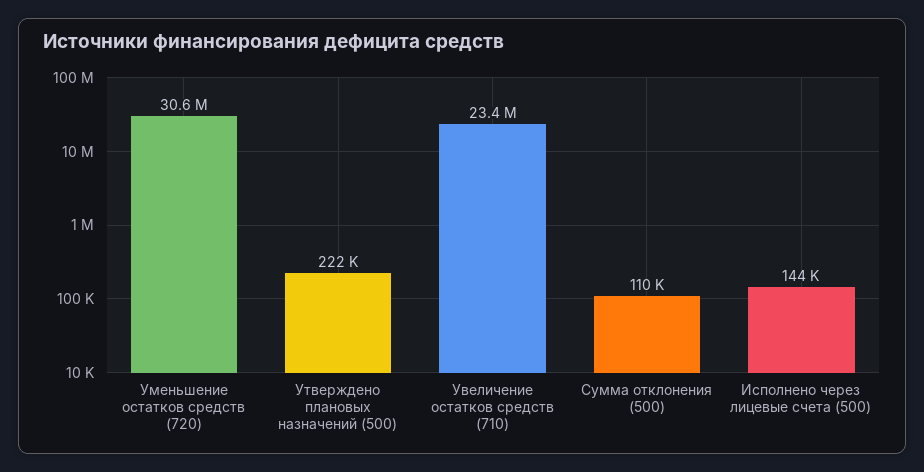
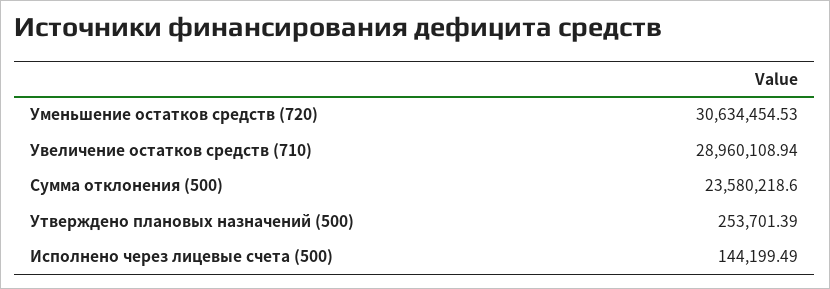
Утверждено плановых назначений (500): 222000 -> 253701.39
Увеличение остатков средств (710): 23400000 -> 28960108.94
Сумма отклонения (500): 110000 -> 23580218.6

